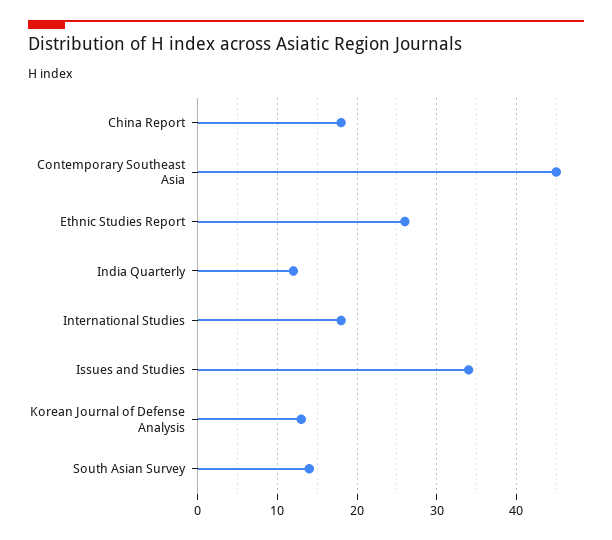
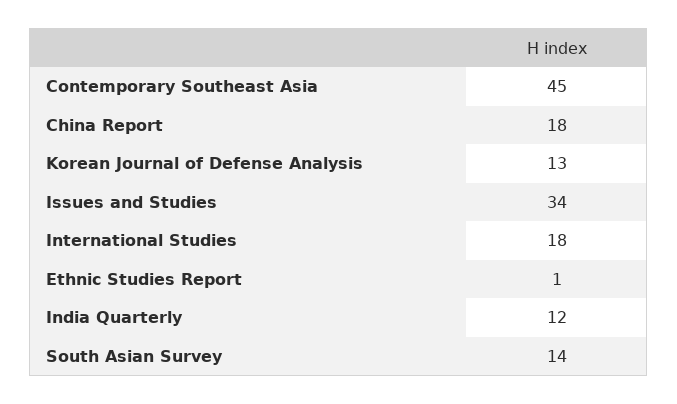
Ethnic Studies Report: 26 -> 1

